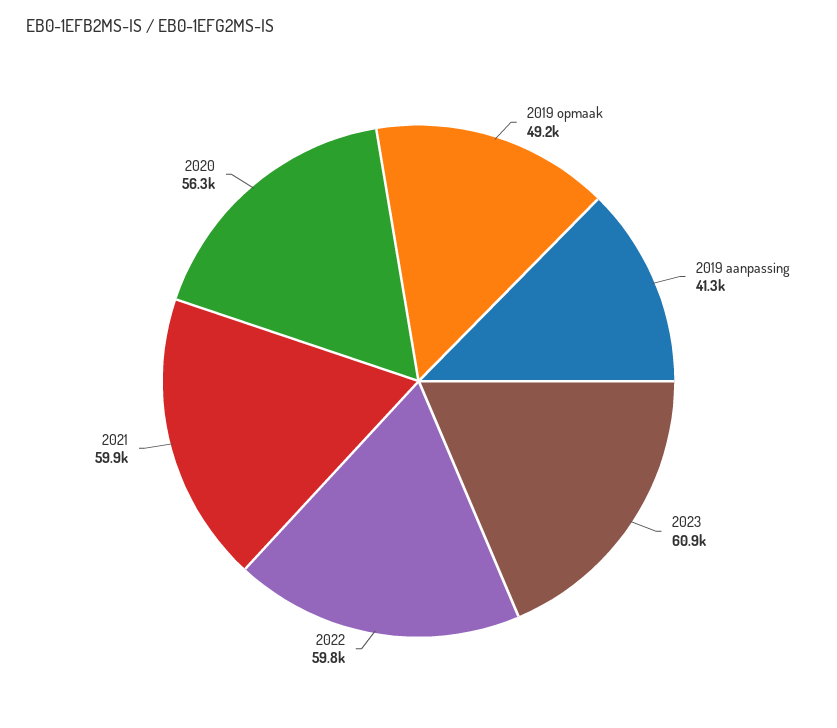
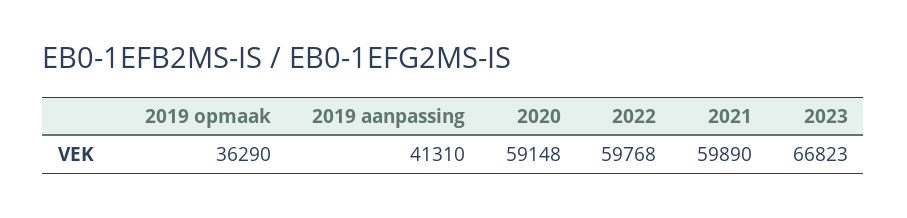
2019 opmaak: 49200 -> 36290
2023: 60900 -> 66823
2020: 56300 -> 59148

